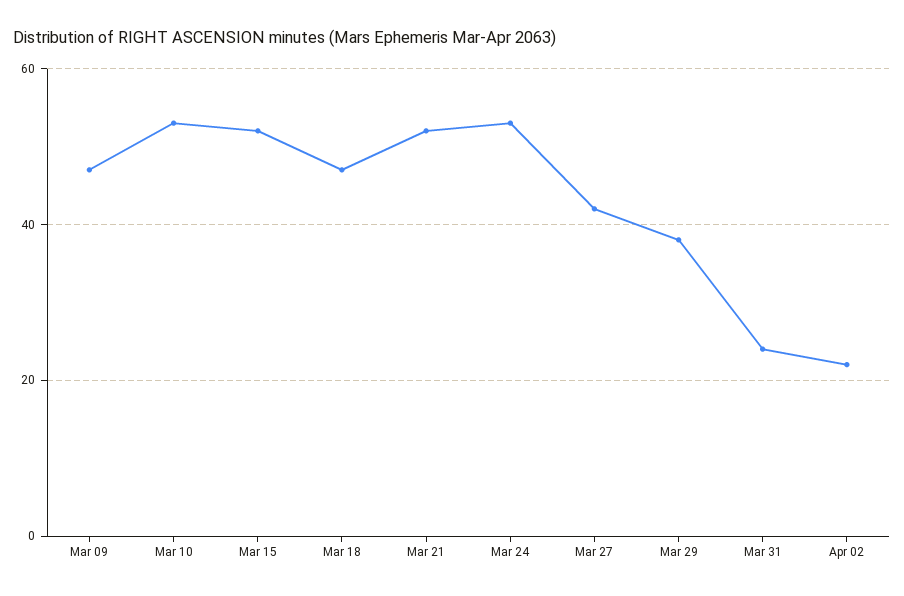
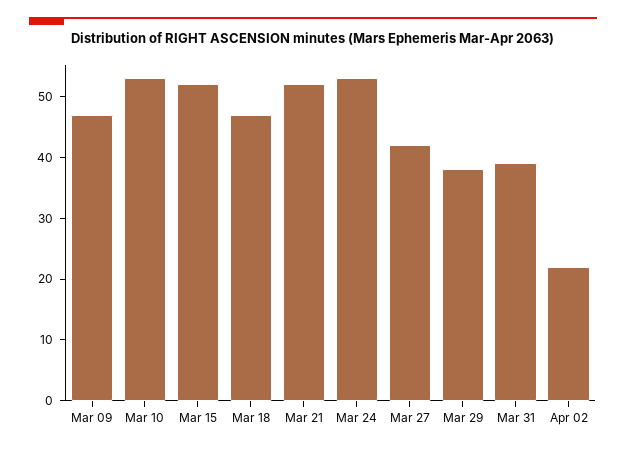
Mar 31: 25 -> 40

